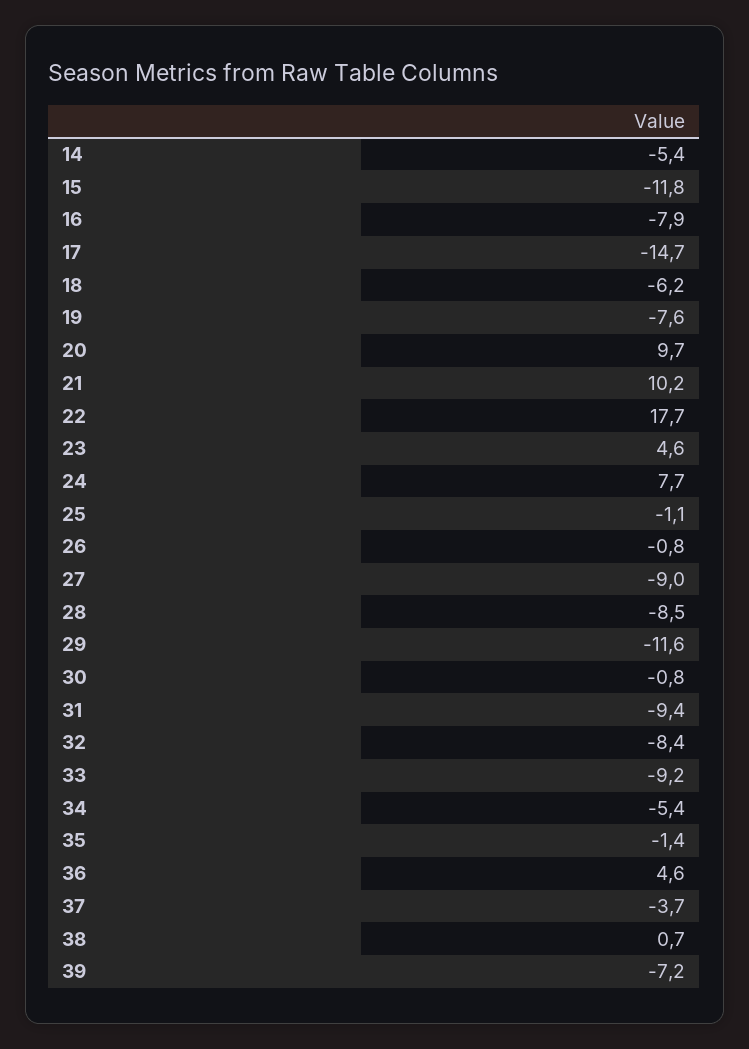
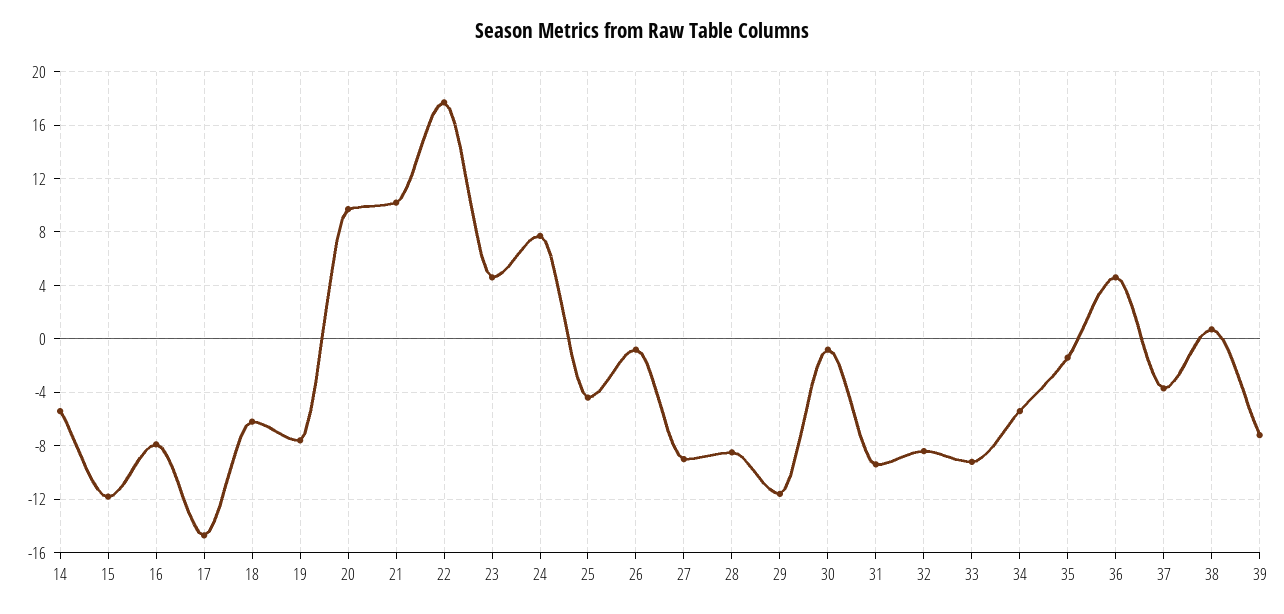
25: -1.1 -> -4.5

